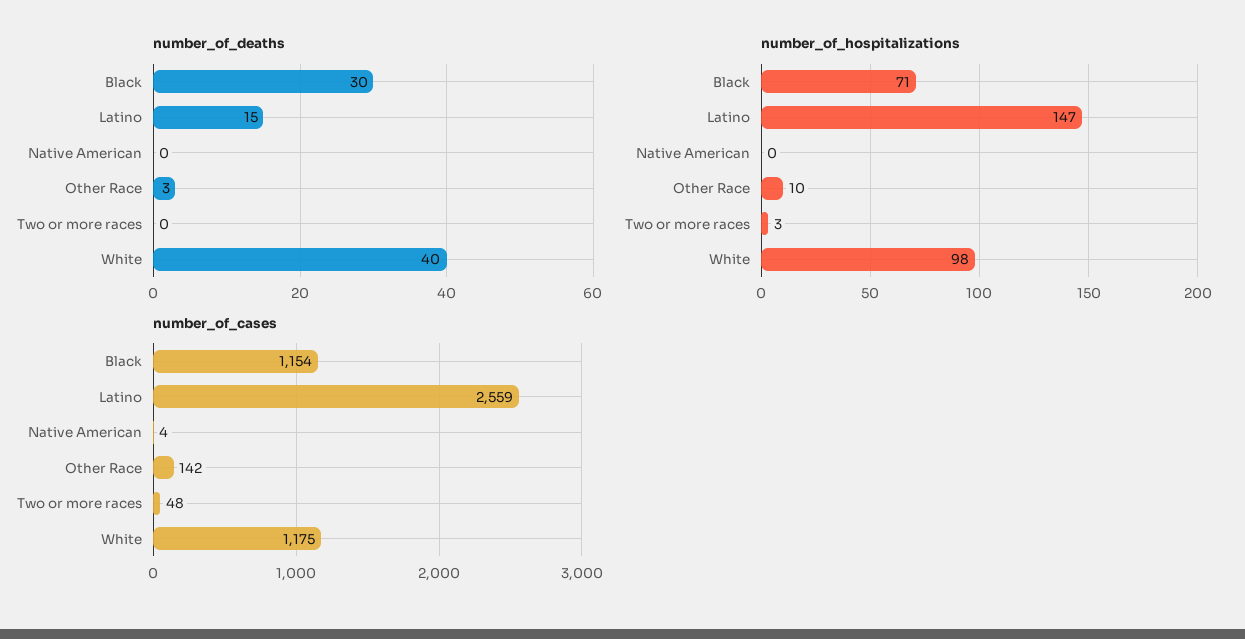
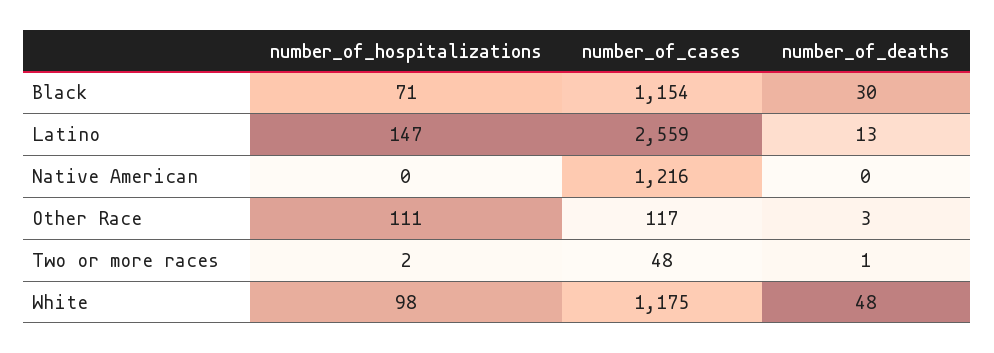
number_of_deaths, Latino: 15 -> 13
number_of_deaths, Two or more races: 0 -> 1
number_of_deaths, White: 40 -> 48
number_of_hospitalizations, Other Race: 10 -> 111
number_of_hospitalizations, Two or more races: 3 -> 2
number_of_cases, Native American: 4 -> 1216
number_of_cases, Other Race: 142 -> 117

